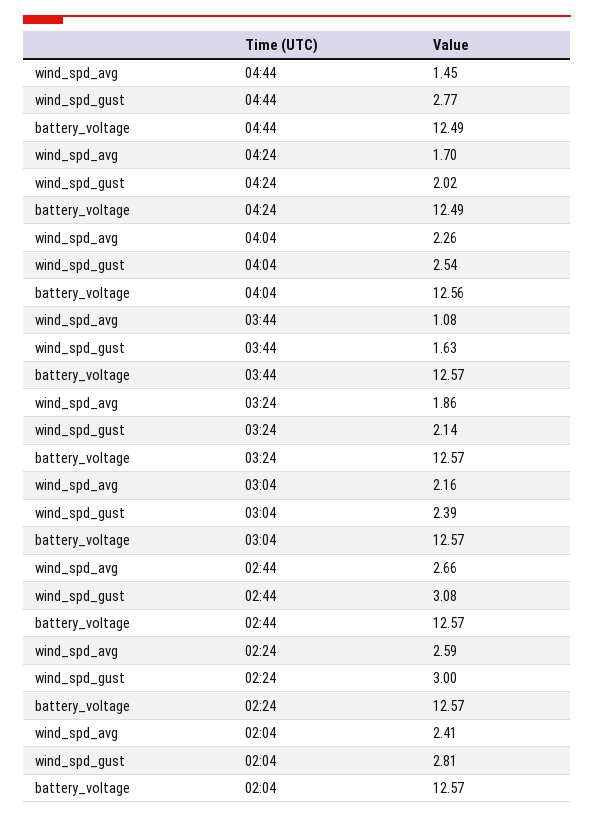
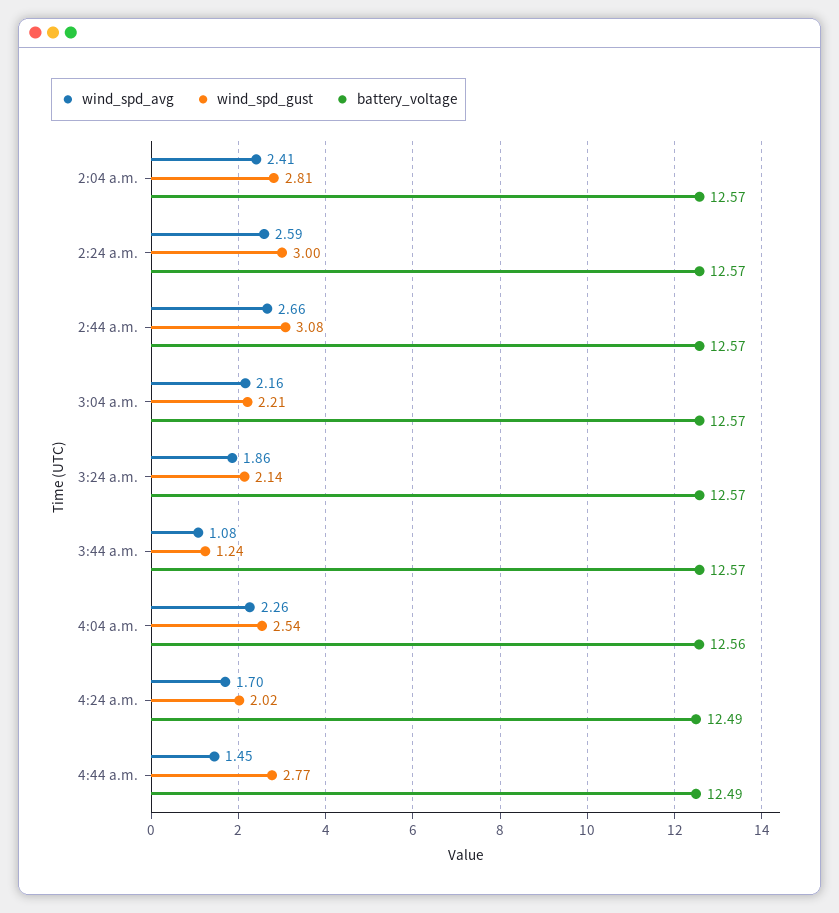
wind_spd_gust, 03:44: 1.63 -> 1.24
wind_spd_gust, 03:04: 2.39 -> 2.21

